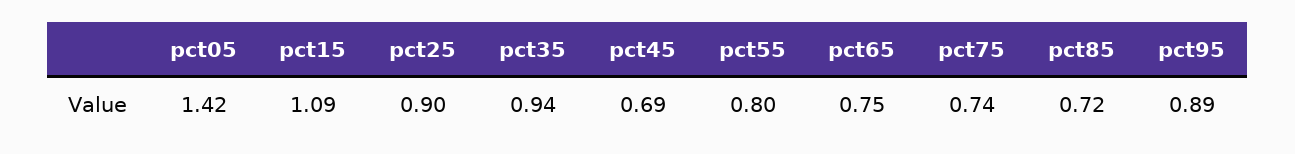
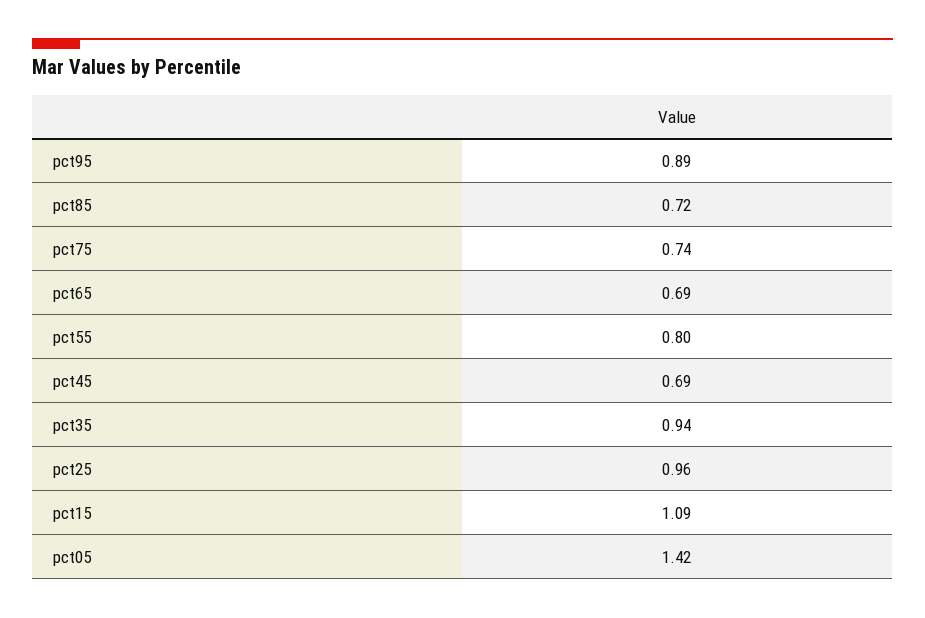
pct25: 0.9 -> 0.96
pct65: 0.75 -> 0.69

